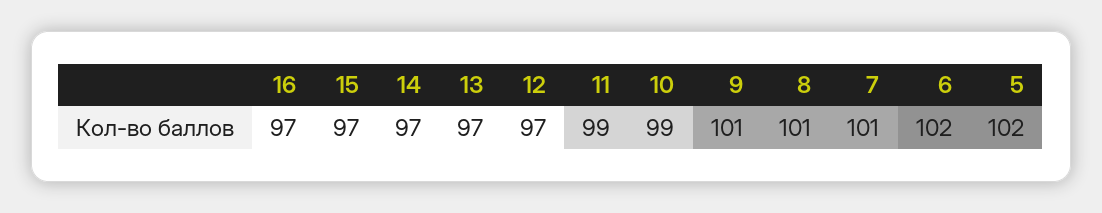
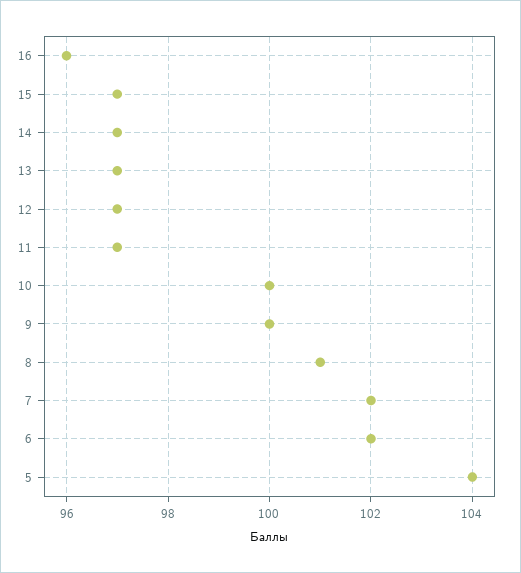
16: 97 -> 96
11: 99 -> 97
10: 99 -> 100
9: 101 -> 100
7: 101 -> 102
5: 102 -> 104

